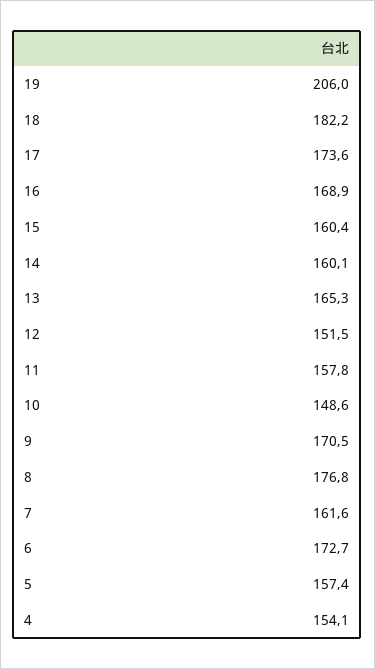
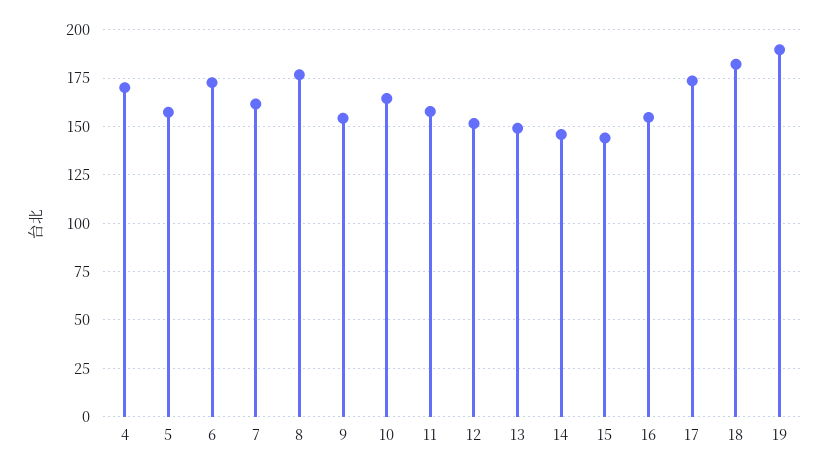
19: 206 -> 190
16: 168.9 -> 155
15: 160.4 -> 145
14: 160.1 -> 145
13: 165.3 -> 150
10: 148.6 -> 165
9: 170.5 -> 155
4: 154.1 -> 170

